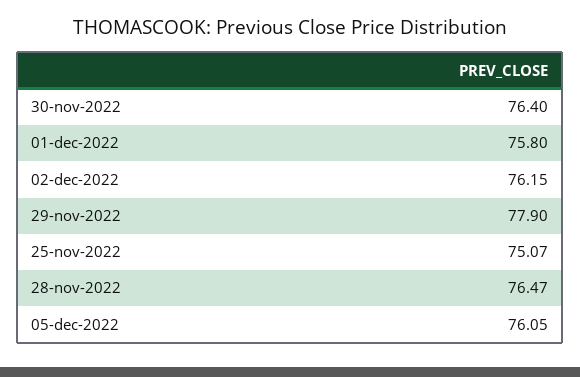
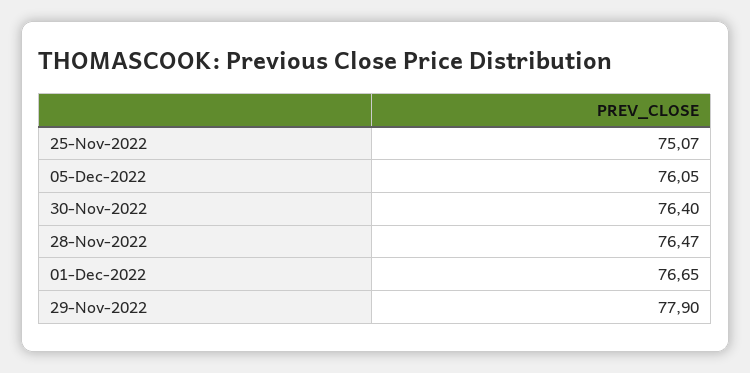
01-dec-2022: 75.8 -> 76.65
02-dec-2022: 76.15 -> none

